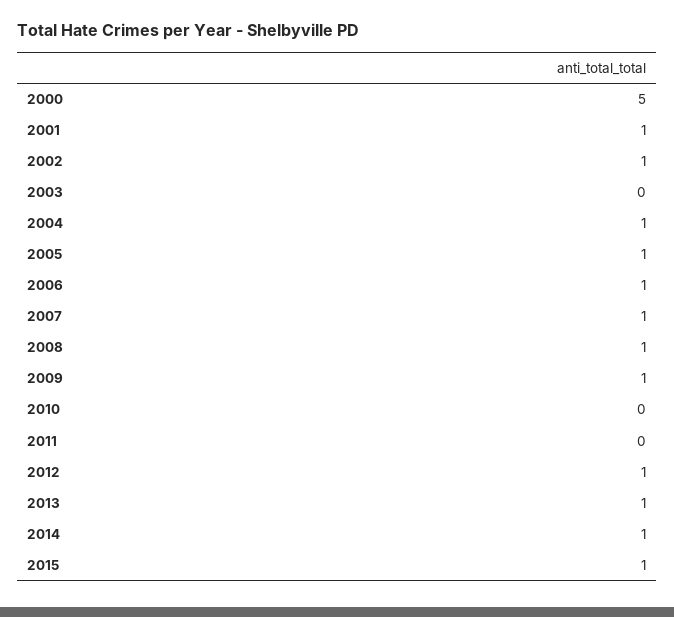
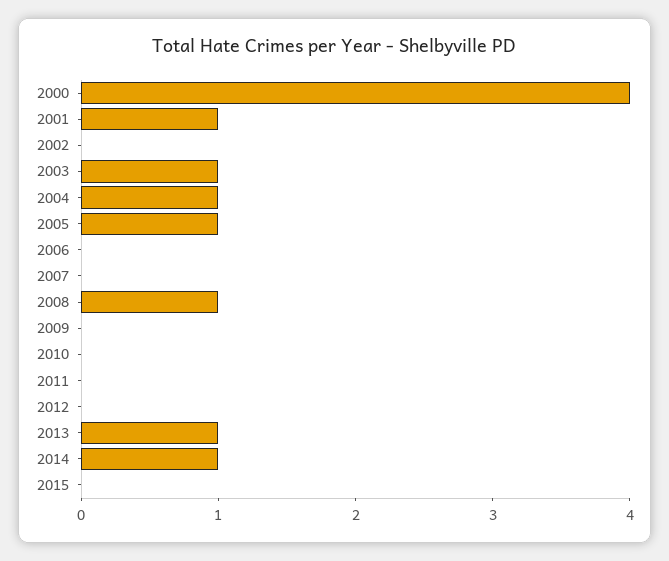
2000: 5 -> 4
2002: 1 -> 0
2003: 0 -> 1
2006: 1 -> 0
2007: 1 -> 0
2009: 1 -> 0
2012: 1 -> 0
2015: 1 -> 0

